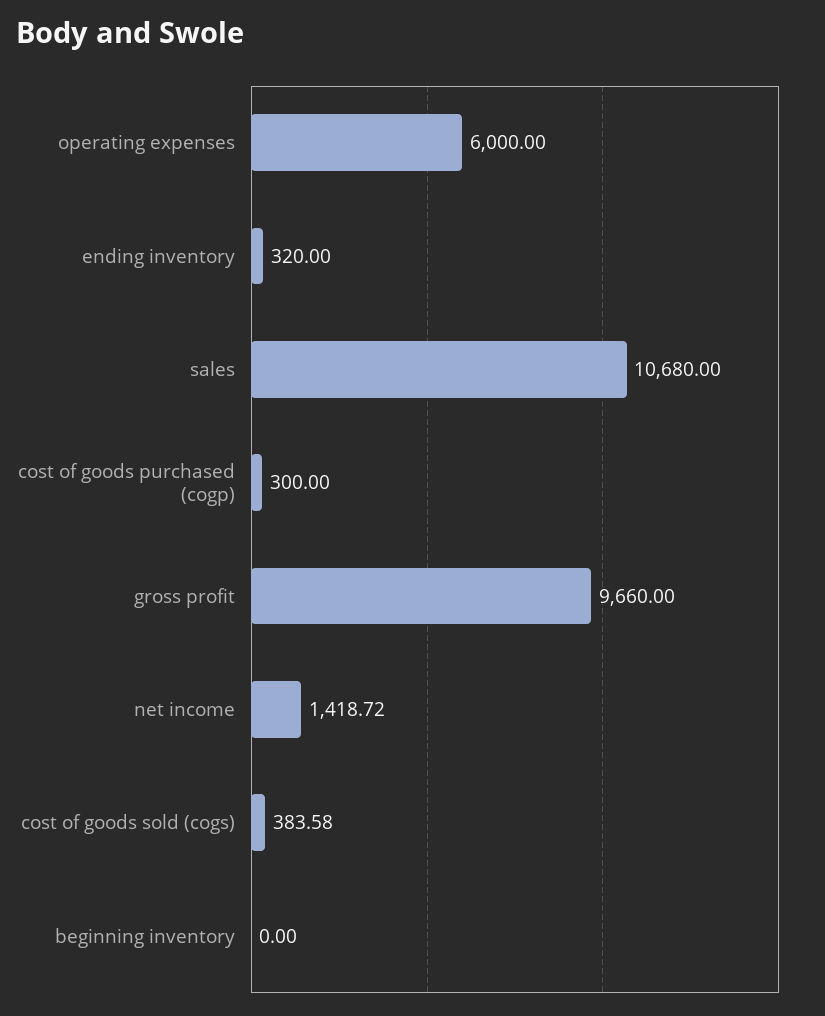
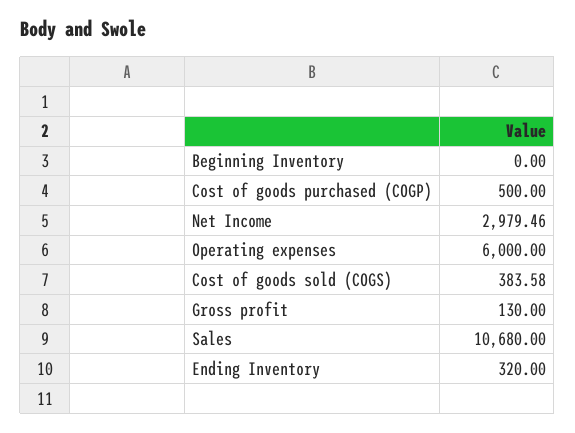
cost of goods purchased (cogp): 300 -> 500
gross profit: 9660 -> 130
net income: 1418.72 -> 2979.46

